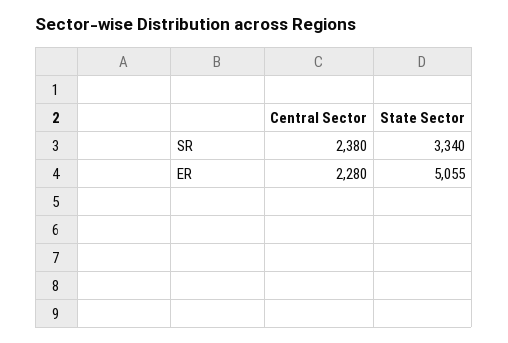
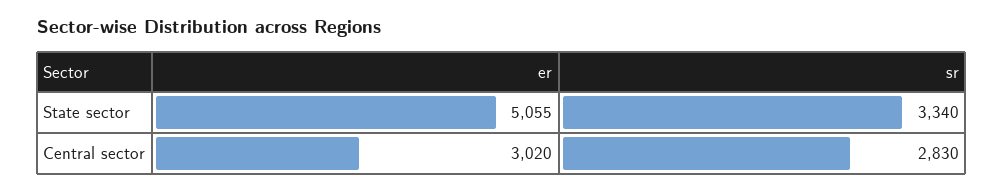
Central Sector, SR: 2380 -> 2830
Central Sector, ER: 2280 -> 3020

